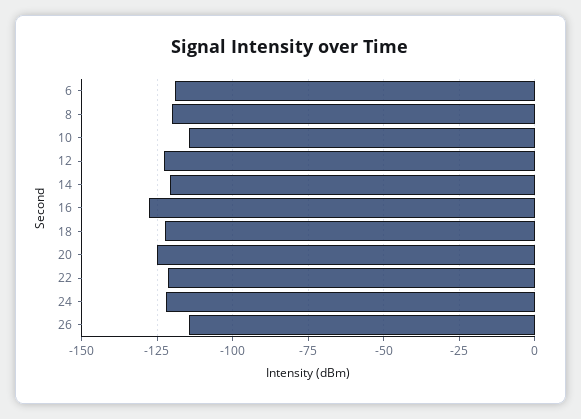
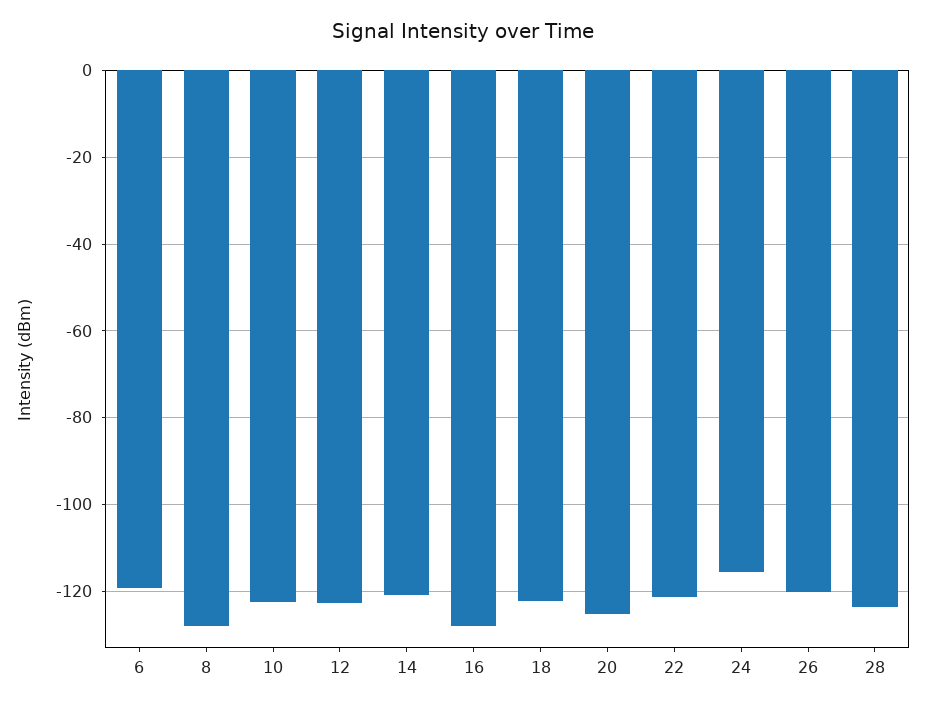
8: -120 -> -128
10: -115 -> -122
24: -122.5 -> -116
26: -115 -> -120
28: none -> -124

